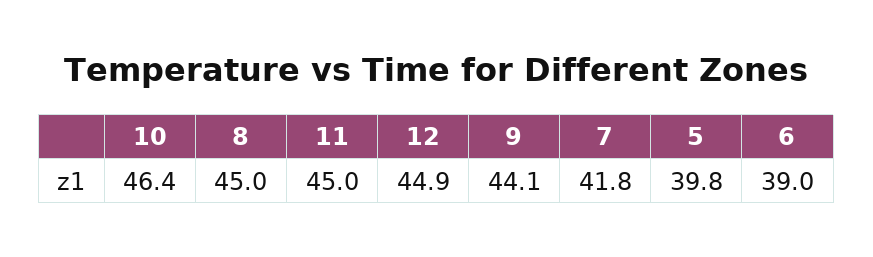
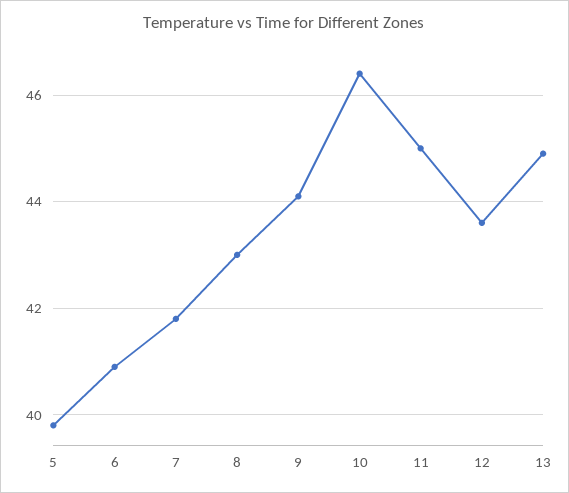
8: 45 -> 43
12: 44.9 -> 43.5
6: 39 -> 41
13: none -> 45

